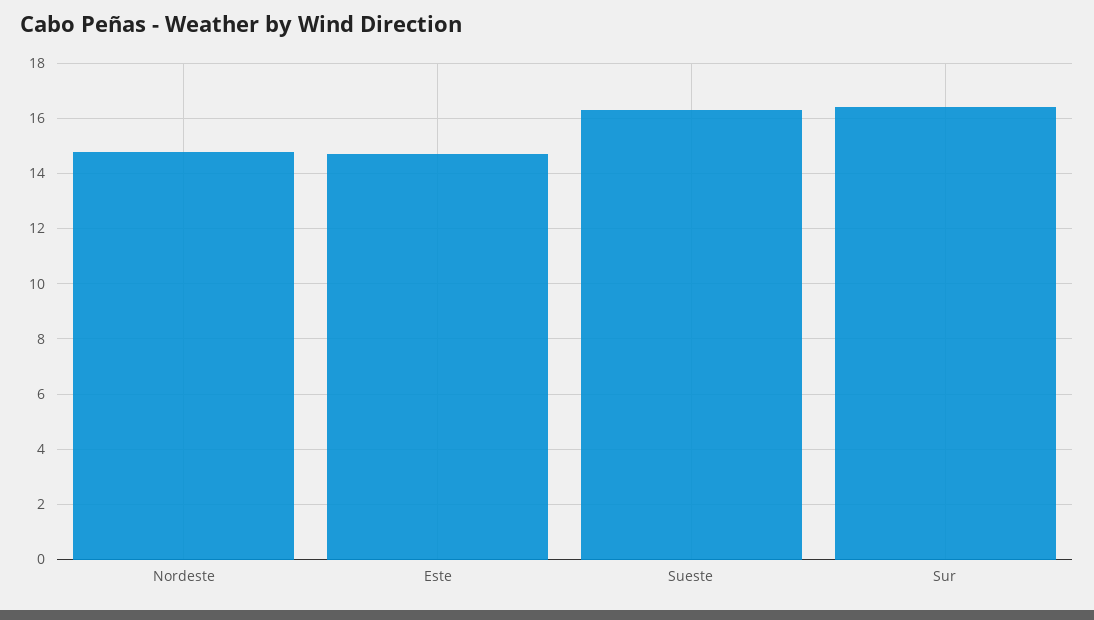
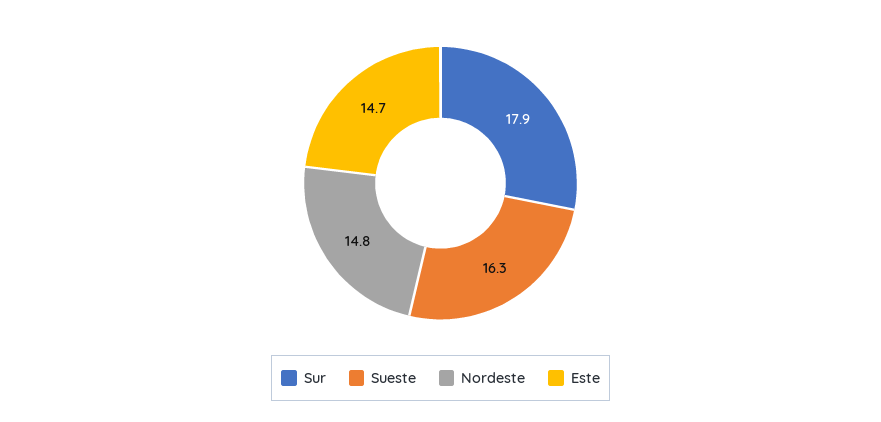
Sur: 16.5 -> 17.9

